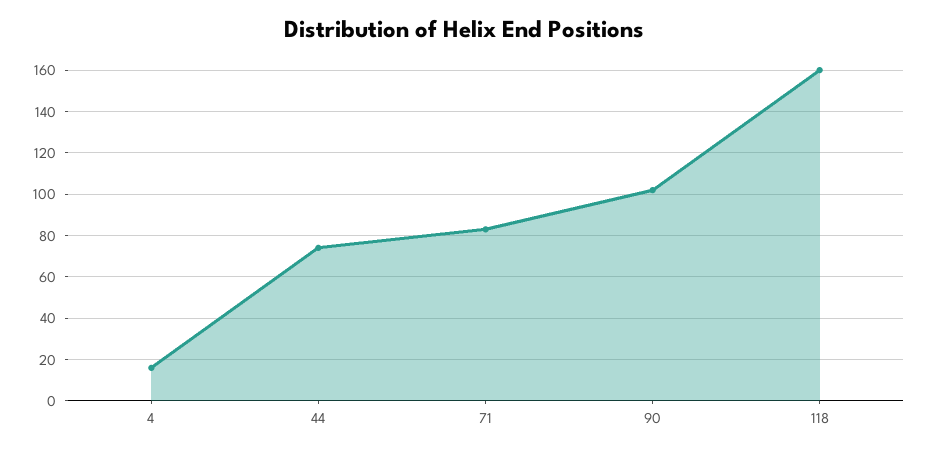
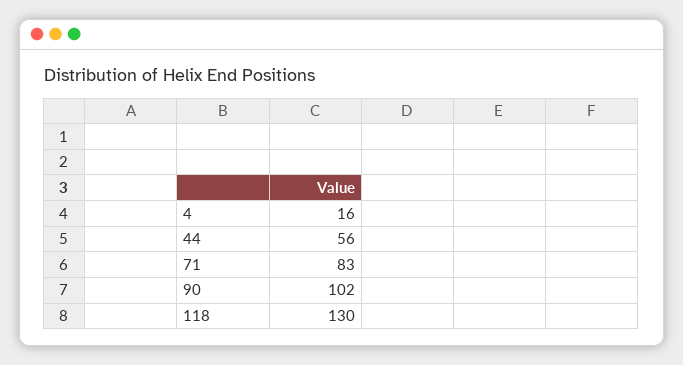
44: 75 -> 56
118: 160 -> 130

